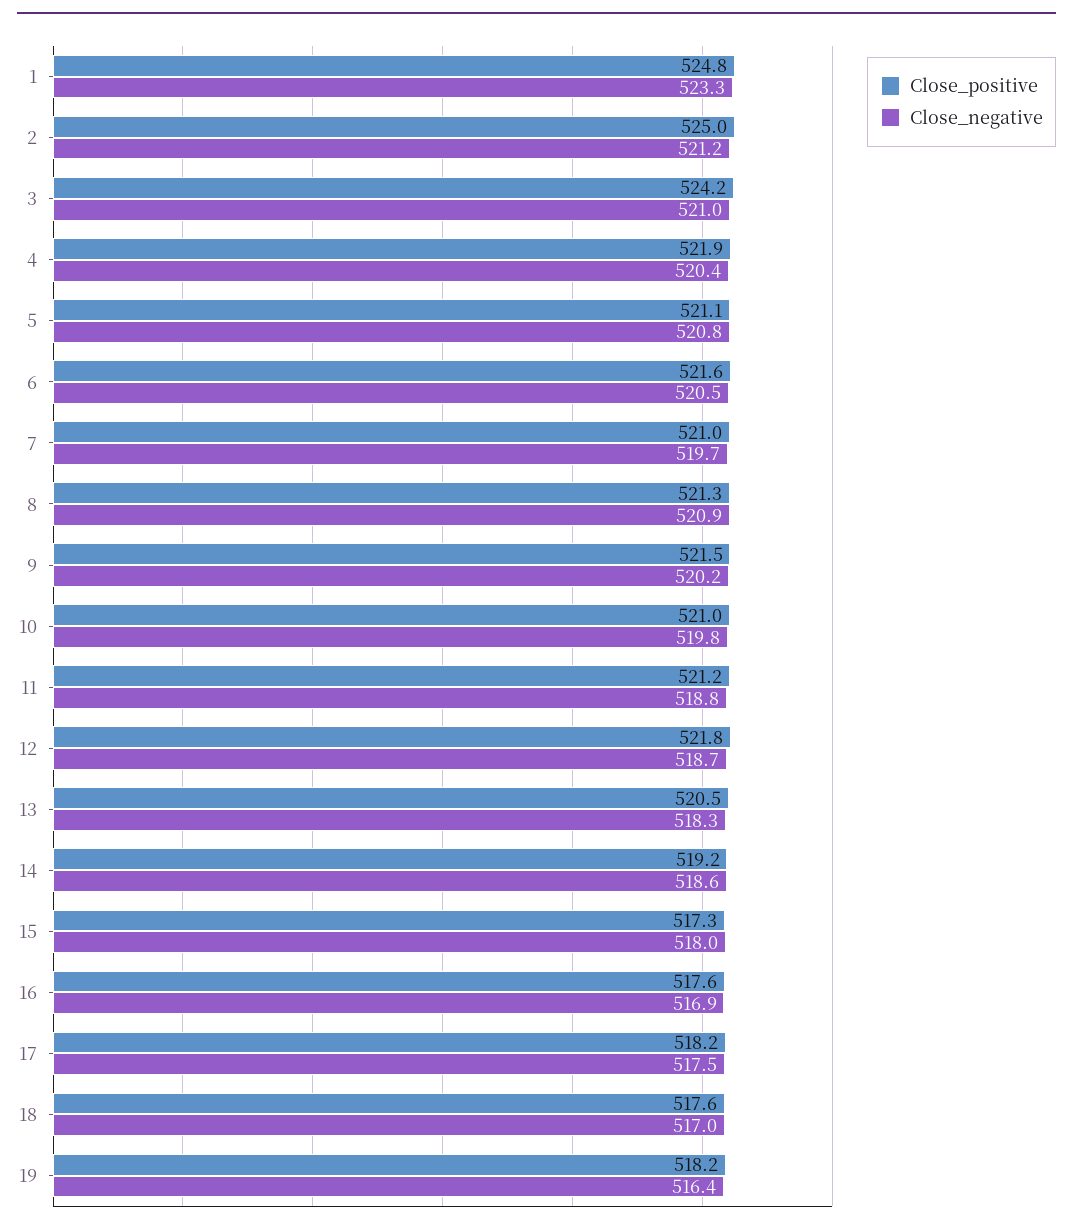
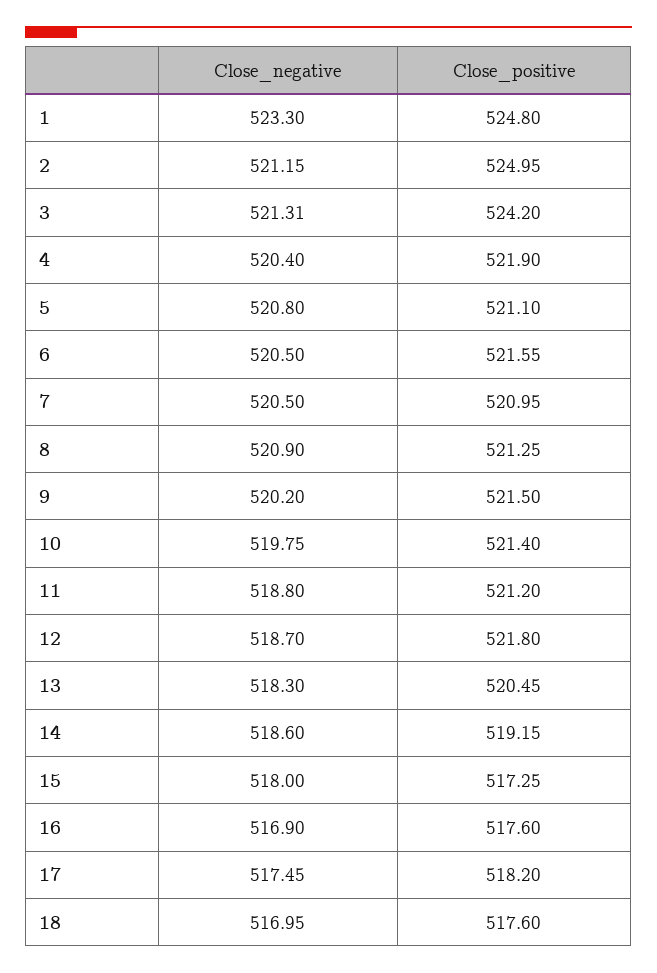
Close_negative, 3: 521 -> 521.31
Close_negative, 7: 519.7 -> 520.5
Close_positive, 10: 521 -> 521.4
Close_positive, 19: 518.2 -> none
Close_negative, 19: 516.4 -> none

